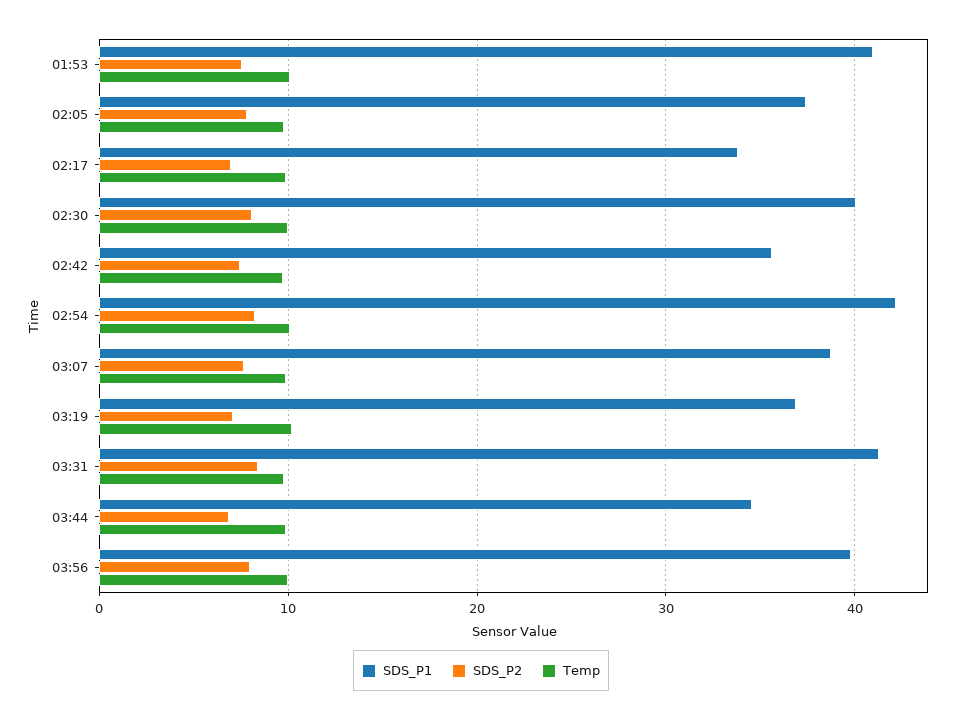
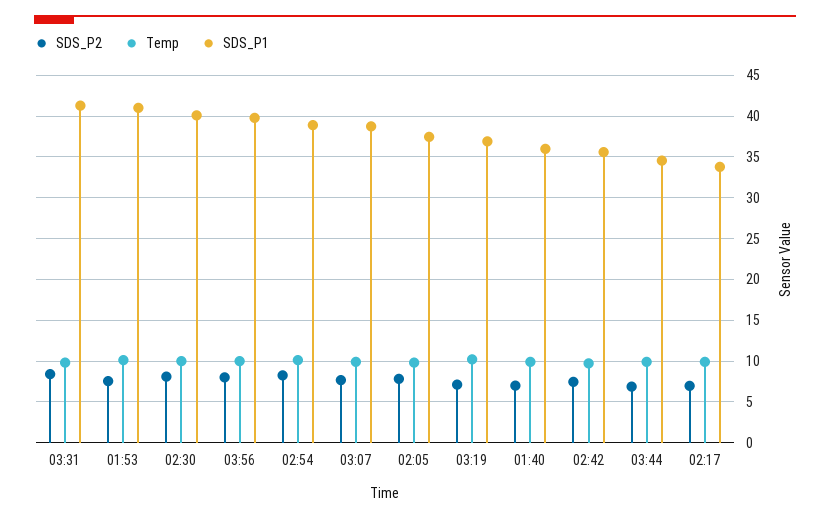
SDS_P1, 02:54: 42 -> 39
SDS_P2, 01:40: none -> 7
Temp, 01:40: none -> 10
SDS_P1, 01:40: none -> 36

